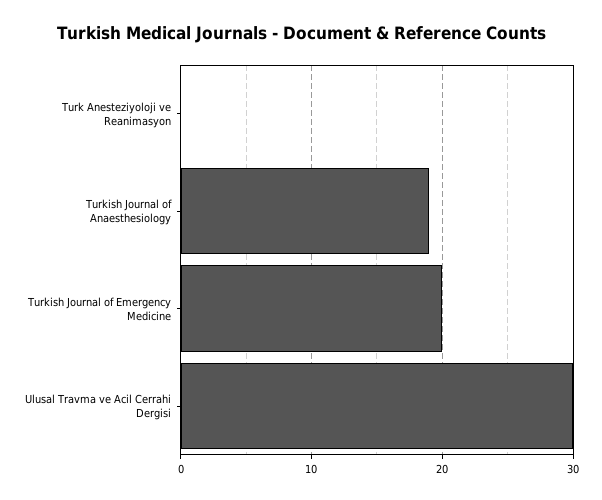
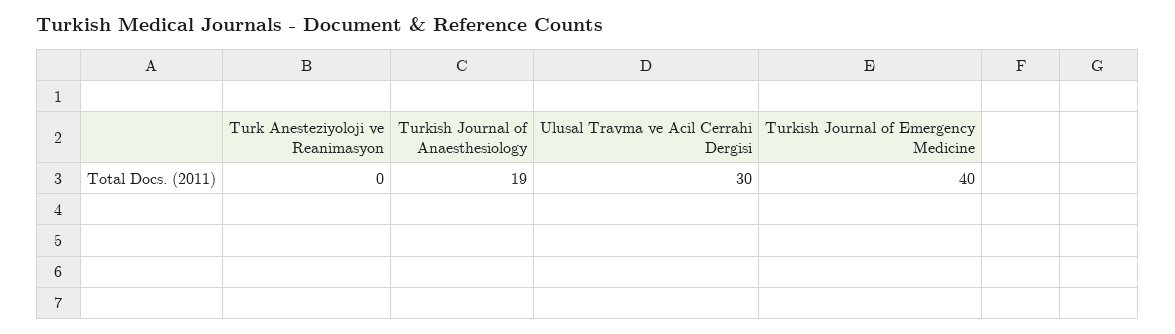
Turkish Journal of Emergency Medicine: 20 -> 40

